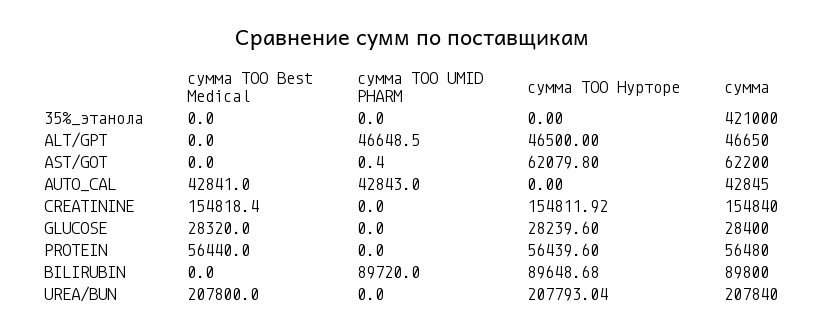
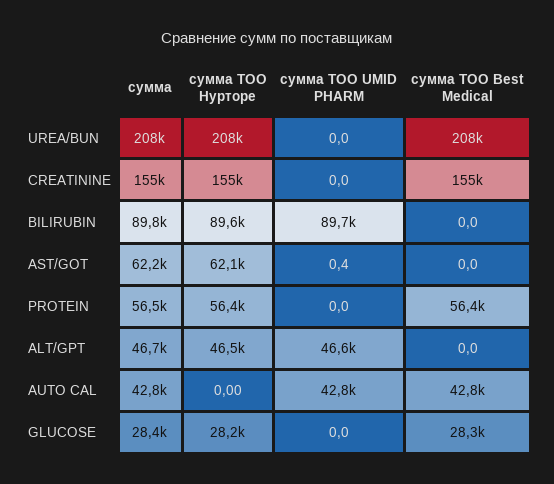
сумма TOO Best Medical, 35%_этанола: 0 -> none
сумма ТОО UMID PHARM, 35%_этанола: 0 -> none
сумма ТОО Нурторе, 35%_этанола: 0 -> none
сумма, 35%_этанола: 421000 -> none

